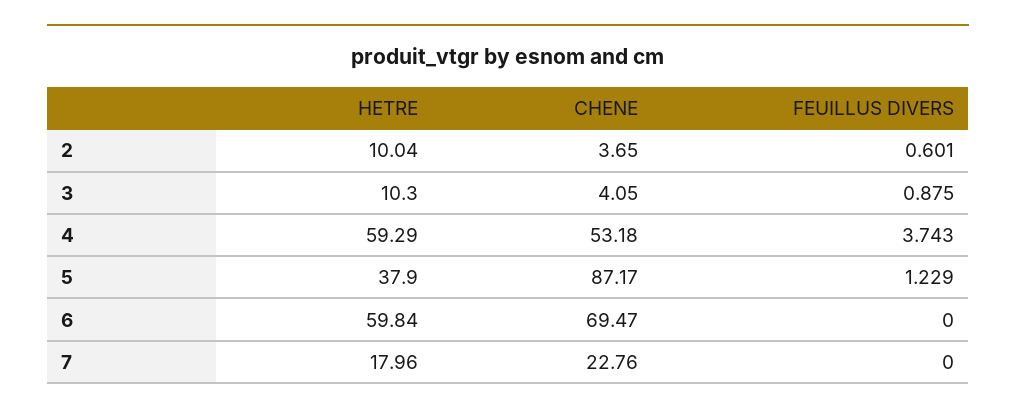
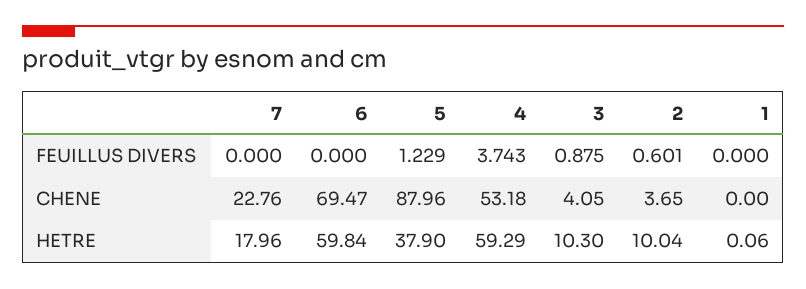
CHENE, 5: 87.17 -> 87.96
FEUILLUS DIVERS, 1: none -> 0
CHENE, 1: none -> 0
HETRE, 1: none -> 0.06

